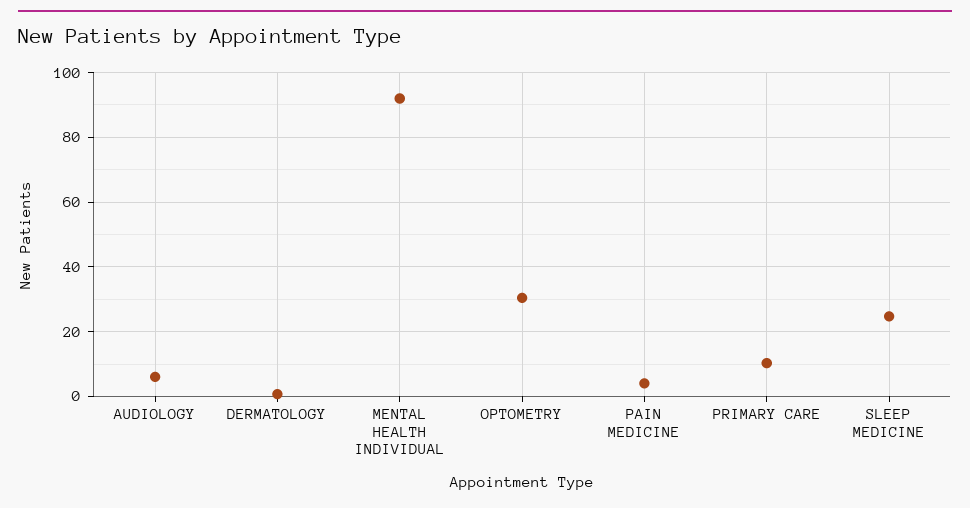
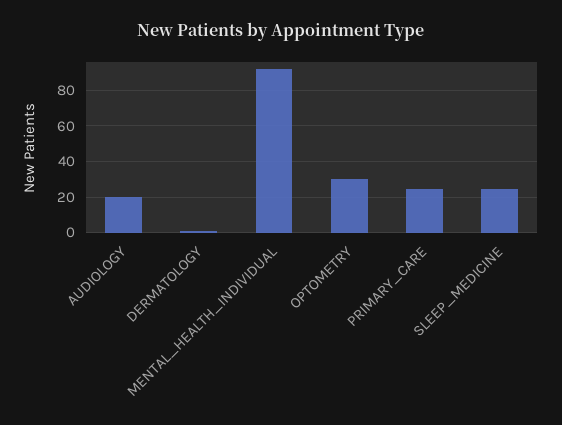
AUDIOLOGY: 6 -> 20
PAIN MEDICINE: 4 -> none
PRIMARY CARE: 10 -> 25

